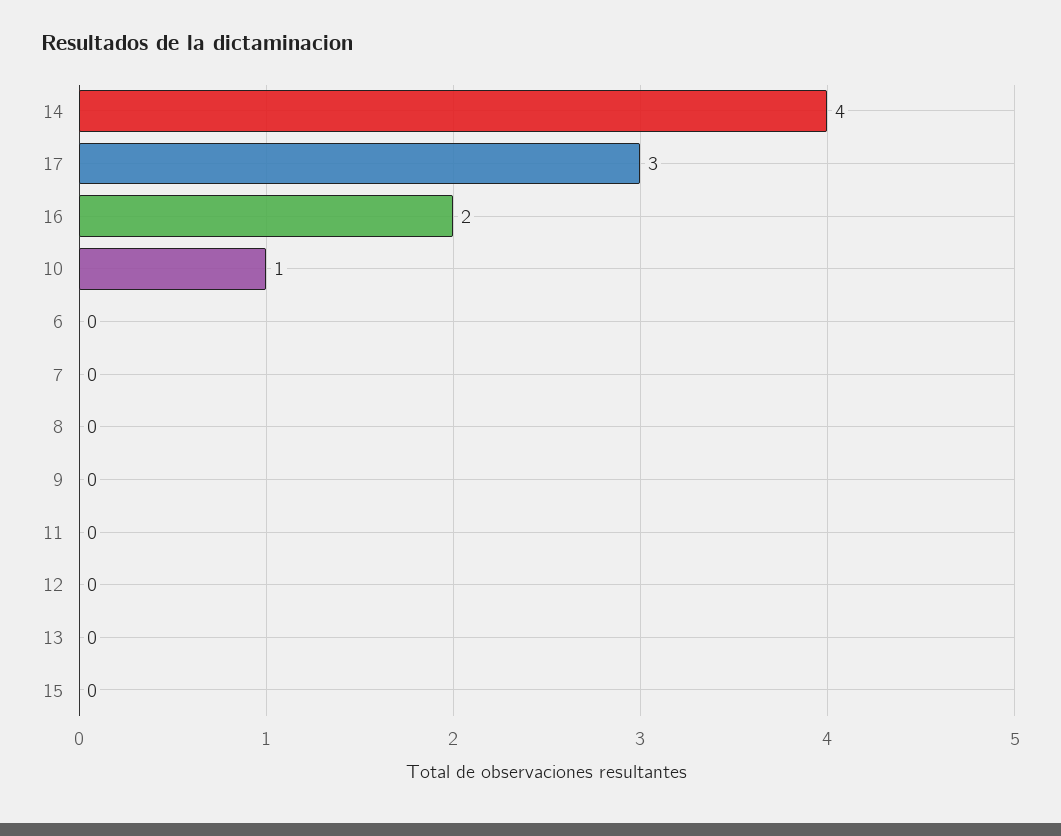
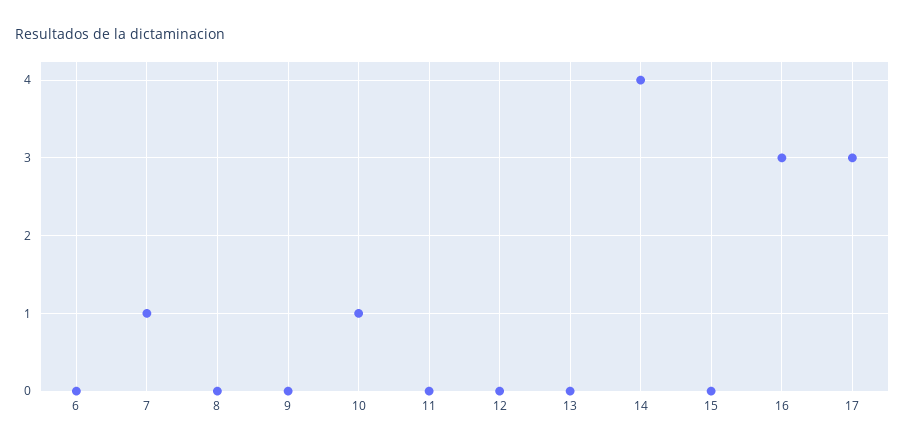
16: 2 -> 3
7: 0 -> 1

